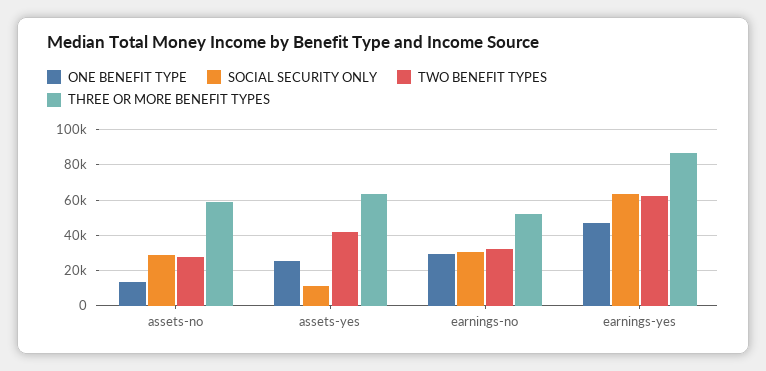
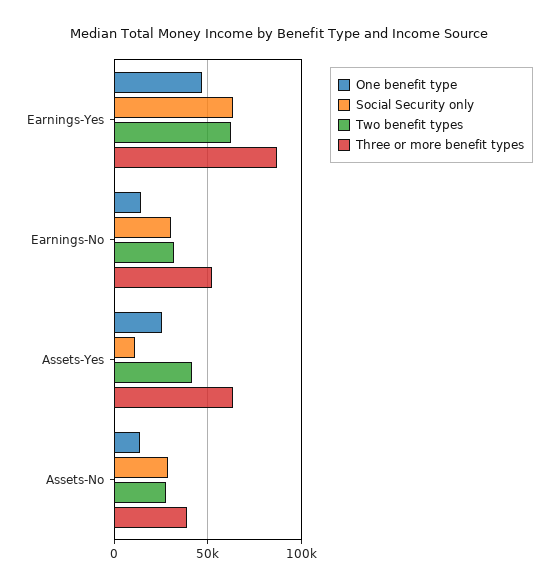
THREE OR MORE BENEFIT TYPES, assets-no: 60000 -> 40000
ONE BENEFIT TYPE, earnings-no: 30000 -> 15000

